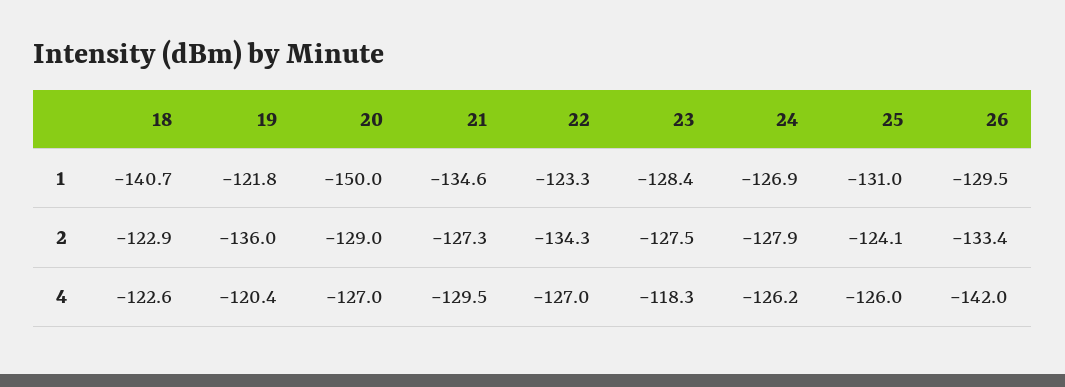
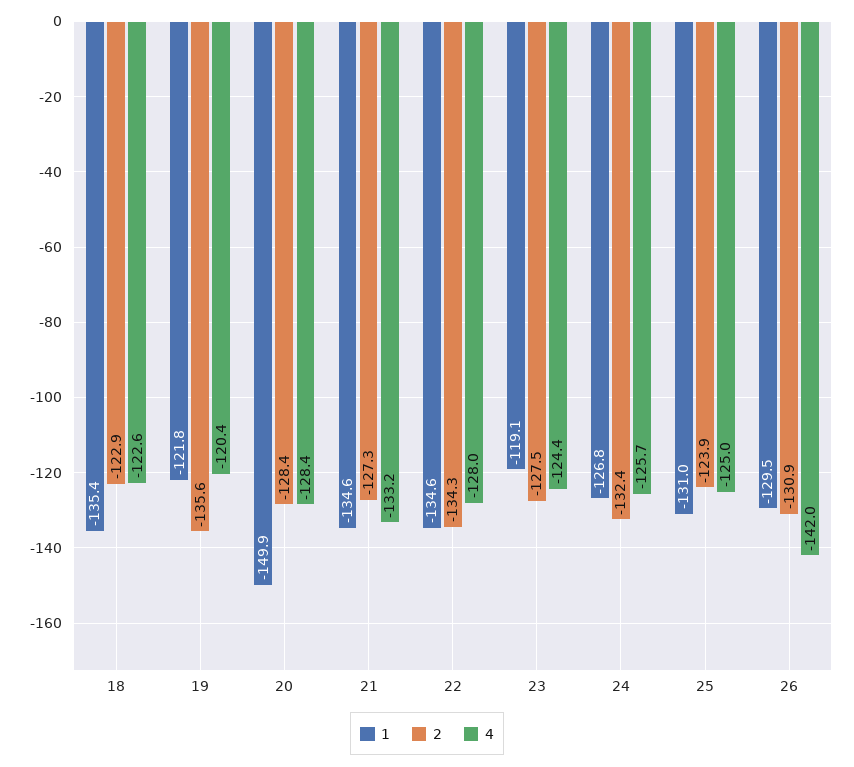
1, 18: -140.7 -> -135.4
1, 20: -150 -> -149.9
1, 22: -123.3 -> -134.6
1, 23: -128.4 -> -119.1
1, 24: -126.9 -> -126.8
2, 19: -136 -> -135.6
2, 20: -129 -> -128.4
2, 24: -127.9 -> -132.4
2, 25: -124.1 -> -123.9
2, 26: -133.4 -> -130.9
4, 20: -127 -> -128.4
4, 21: -129.5 -> -133.2
4, 22: -127 -> -128
4, 23: -118.3 -> -124.4
4, 24: -126.2 -> -125.7
4, 25: -126 -> -125

